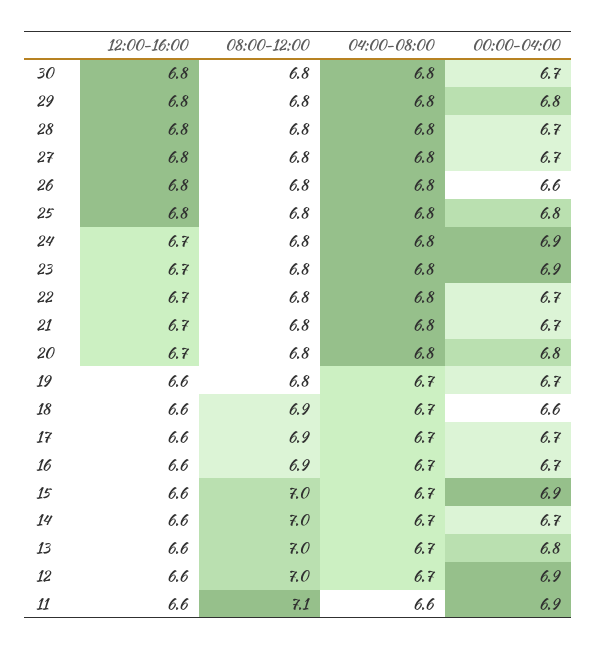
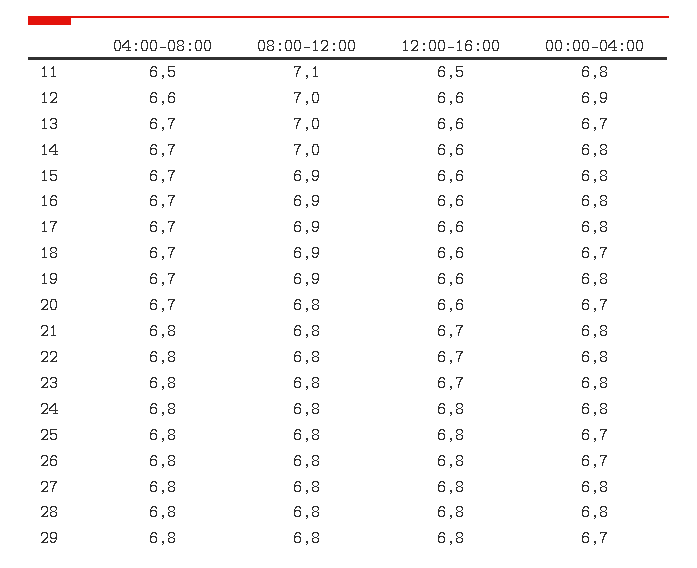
12:00-16:00, 30: 6.8 -> none
08:00-12:00, 30: 6.8 -> none
04:00-08:00, 30: 6.8 -> none
00:00-04:00, 30: 6.7 -> none
00:00-04:00, 29: 6.8 -> 6.7
00:00-04:00, 28: 6.7 -> 6.8
00:00-04:00, 27: 6.7 -> 6.8
00:00-04:00, 26: 6.6 -> 6.7
00:00-04:00, 25: 6.8 -> 6.7
12:00-16:00, 24: 6.7 -> 6.8
00:00-04:00, 24: 6.9 -> 6.8
00:00-04:00, 23: 6.9 -> 6.8
00:00-04:00, 22: 6.7 -> 6.8
00:00-04:00, 21: 6.7 -> 6.8
12:00-16:00, 20: 6.7 -> 6.6
04:00-08:00, 20: 6.8 -> 6.7
00:00-04:00, 20: 6.8 -> 6.7
08:00-12:00, 19: 6.8 -> 6.9
00:00-04:00, 19: 6.7 -> 6.8
00:00-04:00, 18: 6.6 -> 6.7
00:00-04:00, 17: 6.7 -> 6.8
00:00-04:00, 16: 6.7 -> 6.8
08:00-12:00, 15: 7 -> 6.9
00:00-04:00, 15: 6.9 -> 6.8
00:00-04:00, 14: 6.7 -> 6.8
00:00-04:00, 13: 6.8 -> 6.7
04:00-08:00, 12: 6.7 -> 6.6
12:00-16:00, 11: 6.6 -> 6.5
04:00-08:00, 11: 6.6 -> 6.5
00:00-04:00, 11: 6.9 -> 6.8

